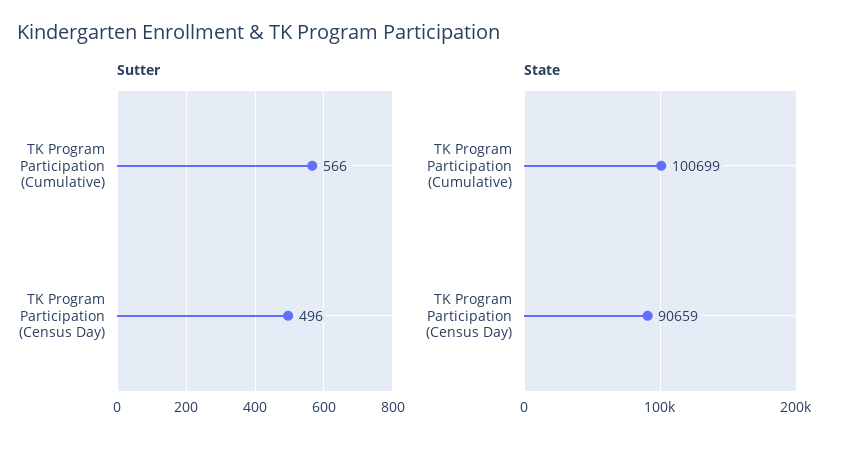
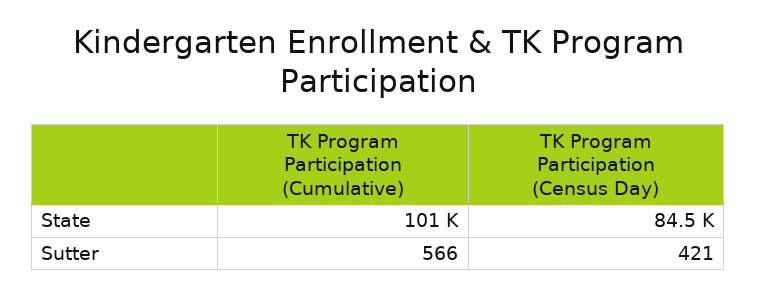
Sutter, TK Program Participation (Census Day): 496 -> 421
State, TK Program Participation (Census Day): 90659 -> 84500

